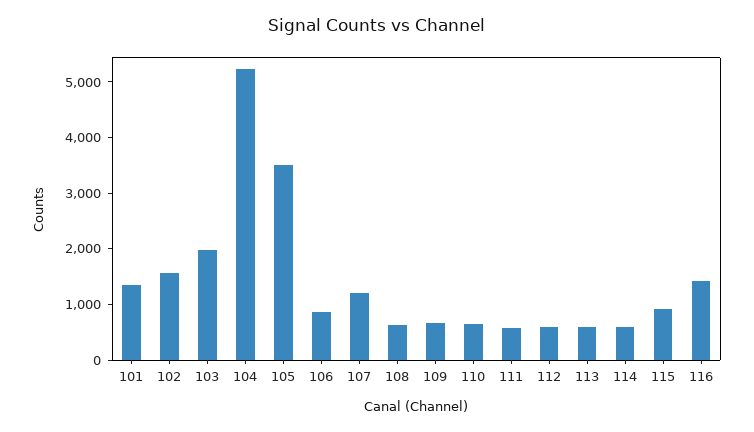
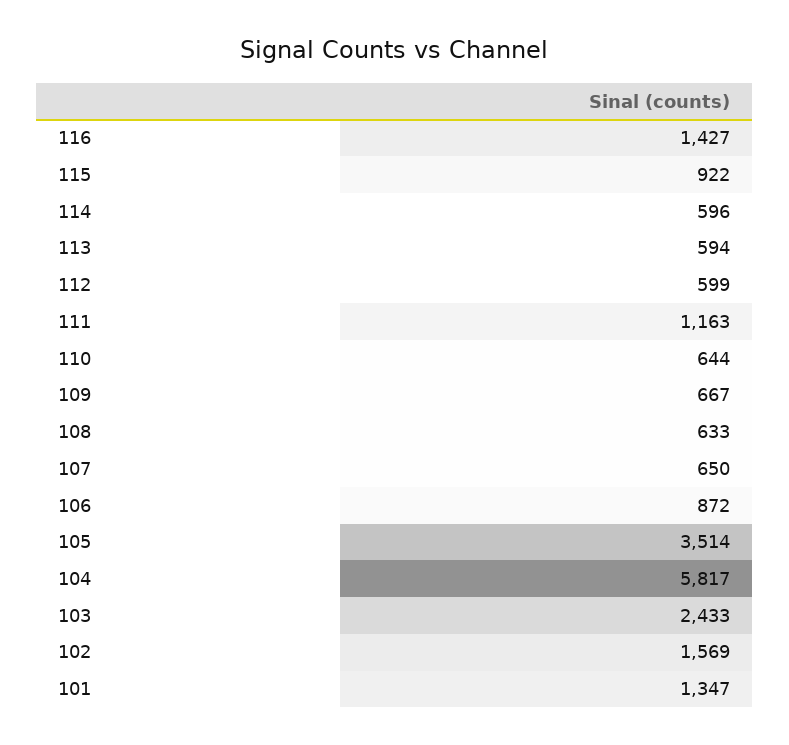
103: 2000 -> 2433
104: 5200 -> 5817
107: 1200 -> 650
111: 600 -> 1163

